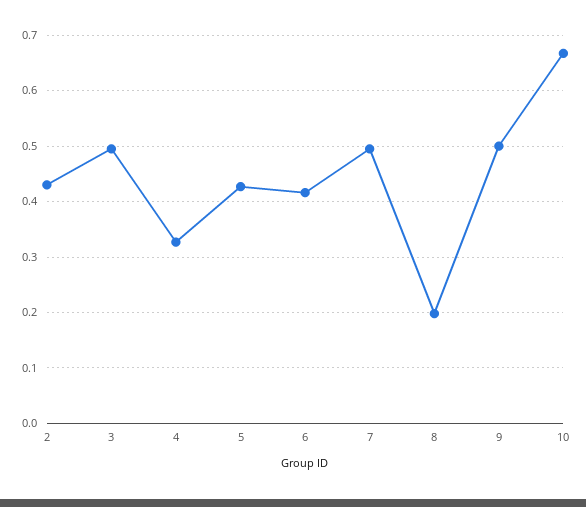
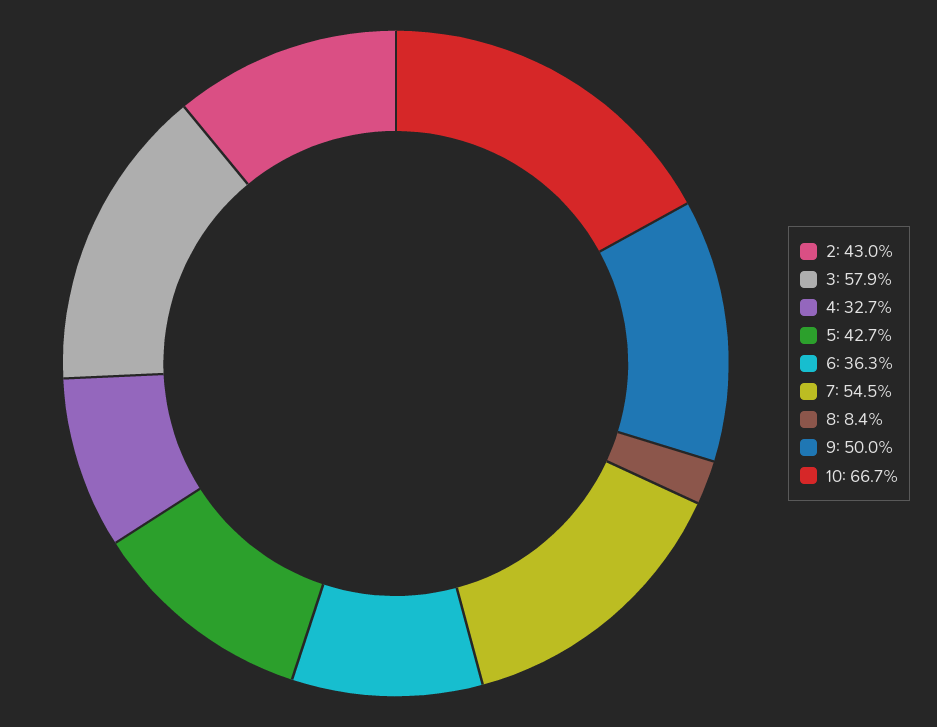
3: 0.5 -> 0.579
6: 0.42 -> 0.363
7: 0.5 -> 0.545
8: 0.2 -> 0.084

